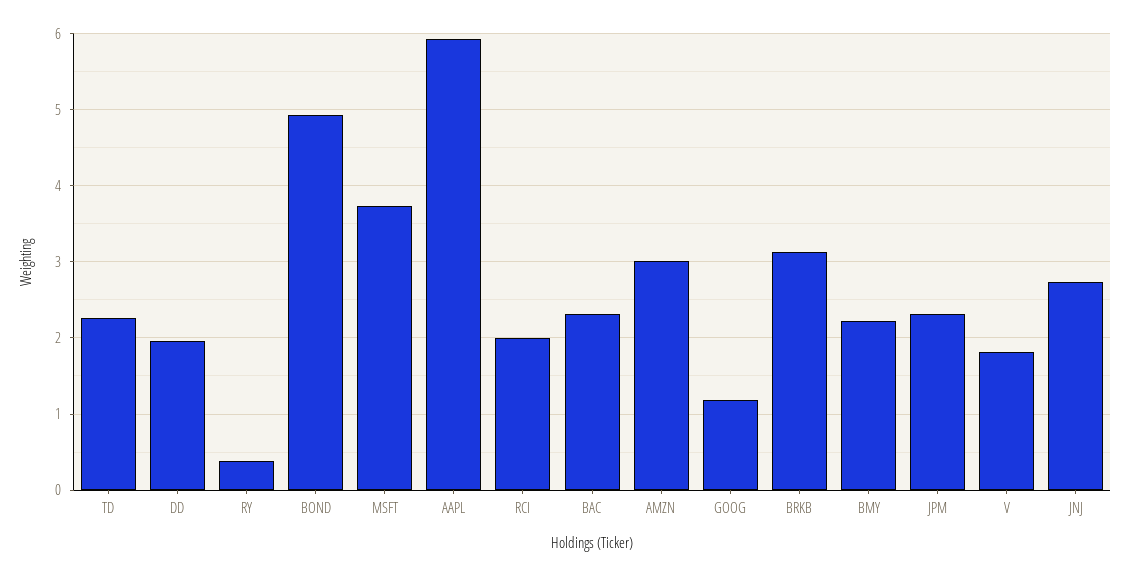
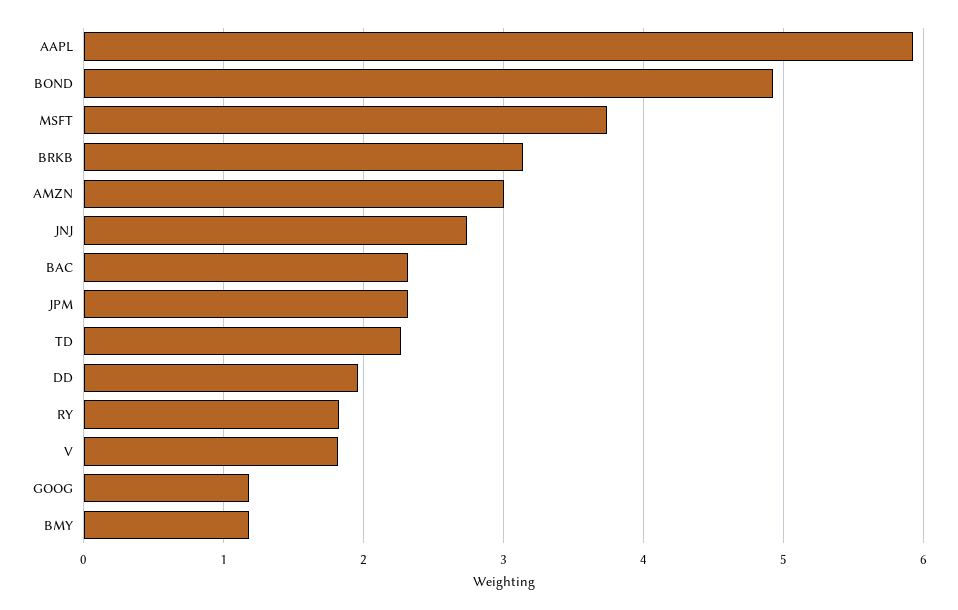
RY: 0.4 -> 1.8
RCI: 2 -> none
BMY: 2.2 -> 1.2

